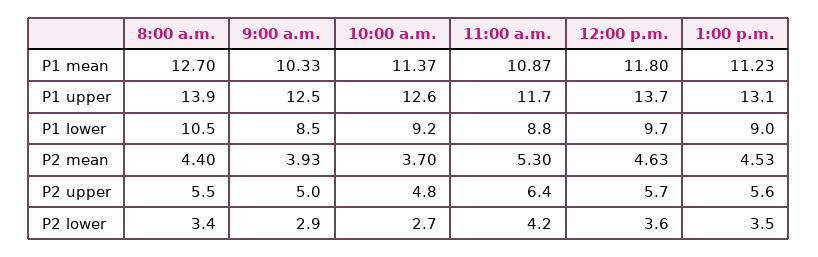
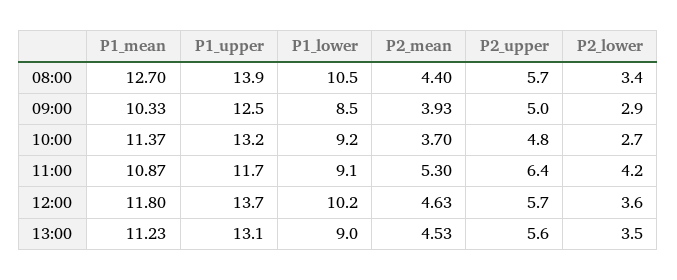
10:00 a.m., P1 upper: 12.6 -> 13.2
11:00 a.m., P1 lower: 8.8 -> 9.1
12:00 p.m., P1 lower: 9.7 -> 10.2
8:00 a.m., P2 upper: 5.5 -> 5.7

